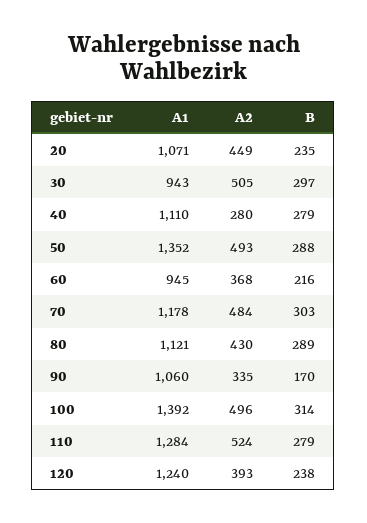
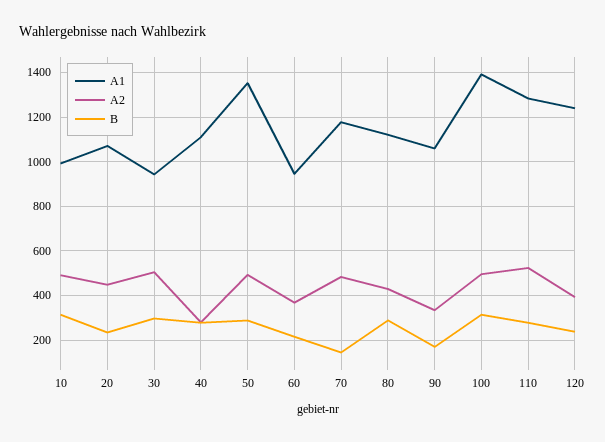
B, 70: 303 -> 150
A1, 10: none -> 1000
A2, 10: none -> 500
B, 10: none -> 300

